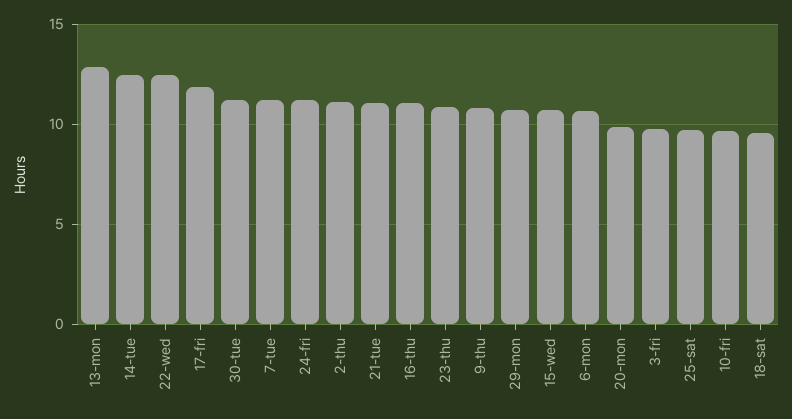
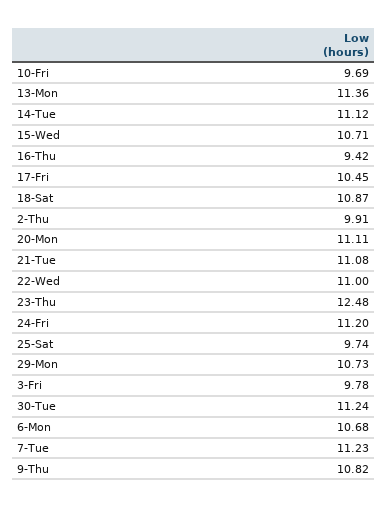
13-mon: 13 -> 11.36
14-tue: 12.5 -> 11.12
22-wed: 12.5 -> 11
17-fri: 12 -> 10.45
2-thu: 11 -> 9.91
16-thu: 11 -> 9.42
23-thu: 11 -> 12.48
20-mon: 10 -> 11.11
18-sat: 9.5 -> 10.87

